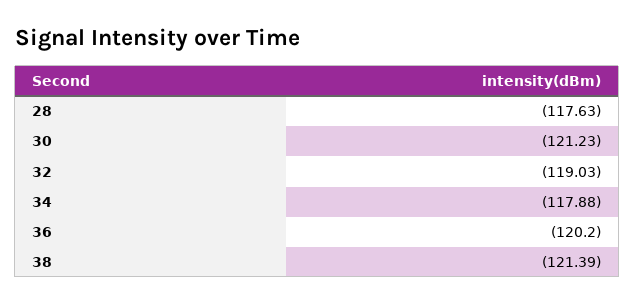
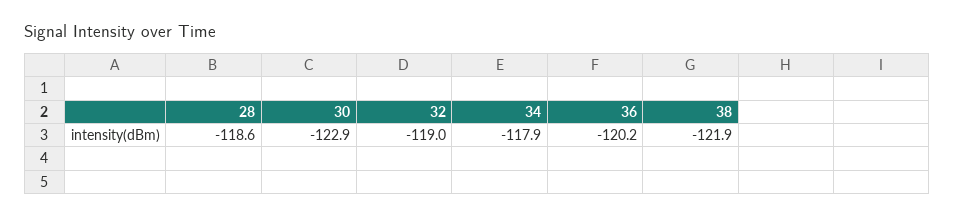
28: -117.63 -> -118.6
30: -121.23 -> -122.9
38: -121.39 -> -121.9

